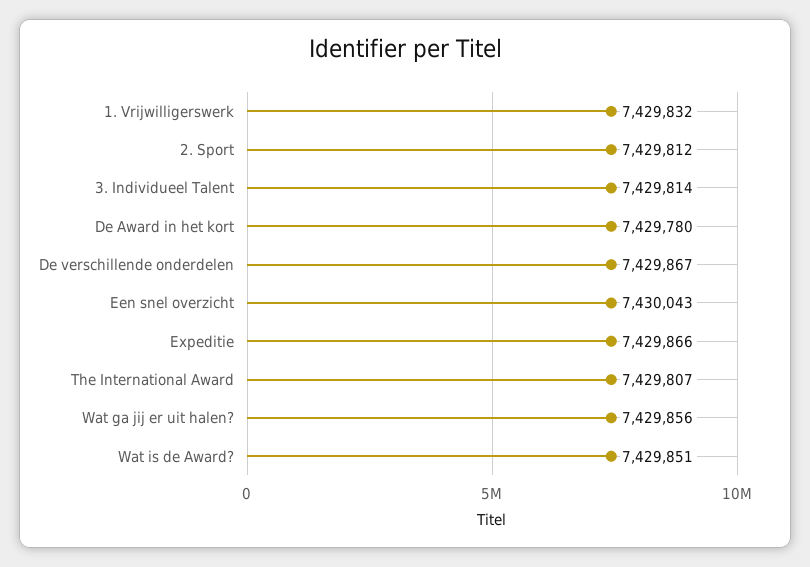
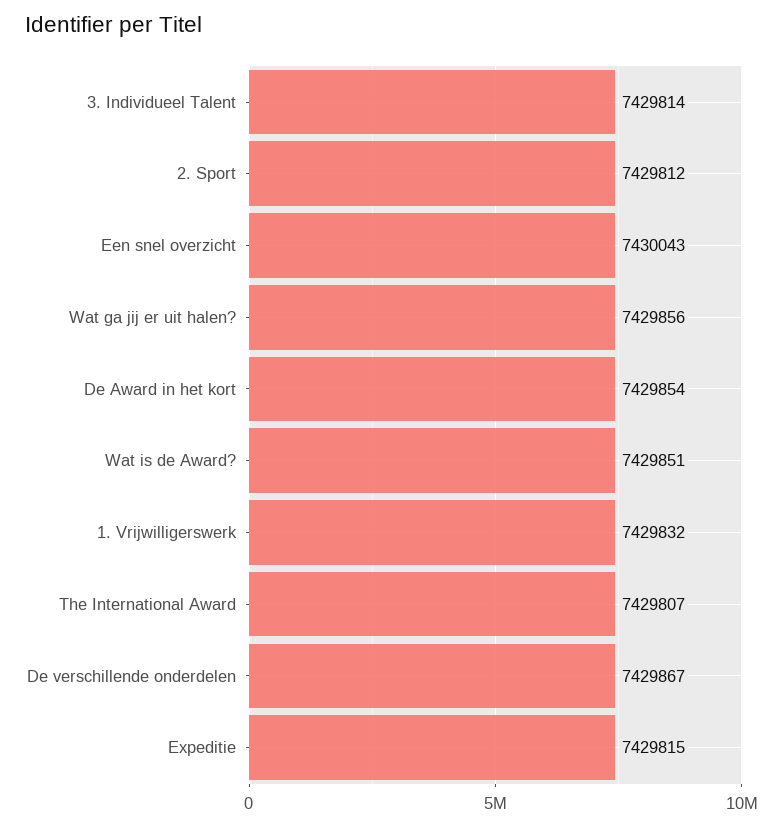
De Award in het kort: 7429780 -> 7429854
Expeditie: 7429866 -> 7429815

